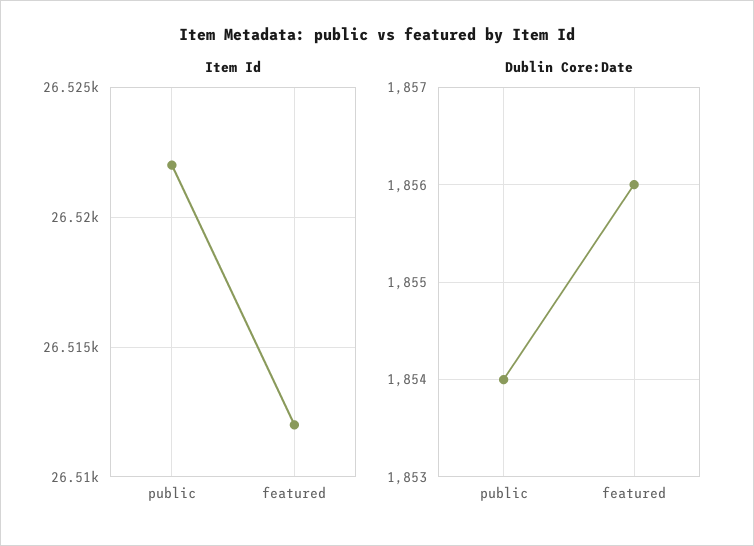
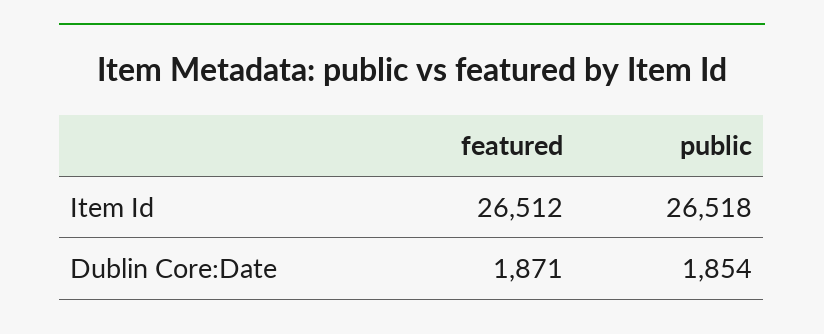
Item Id, public: 26522 -> 26518
Dublin Core:Date, featured: 1856 -> 1871

